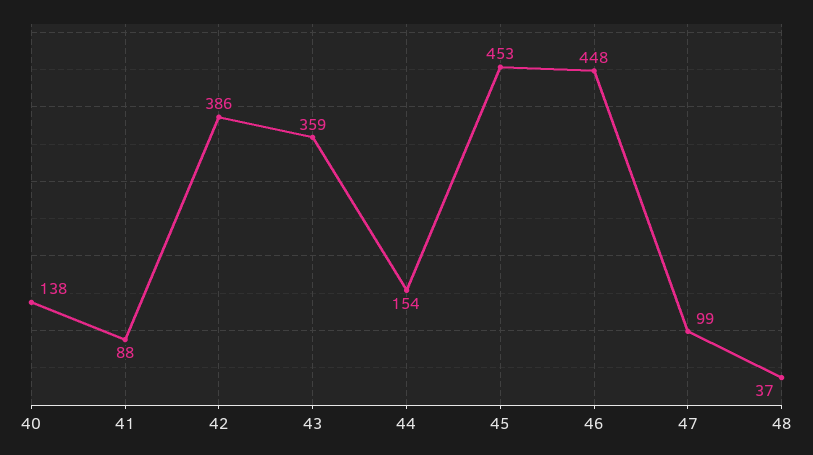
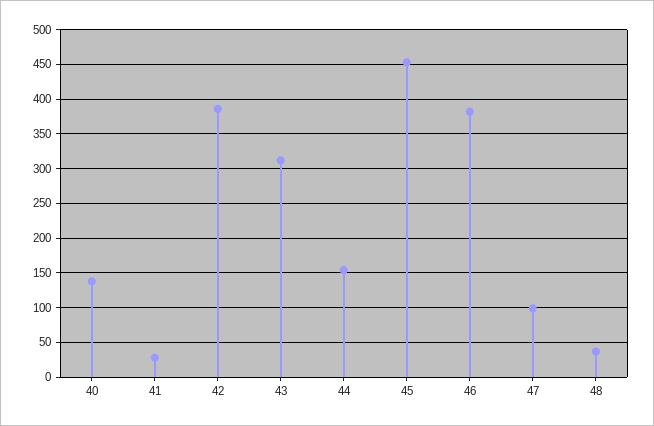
41: 88 -> 30
43: 359 -> 310
46: 448 -> 380

